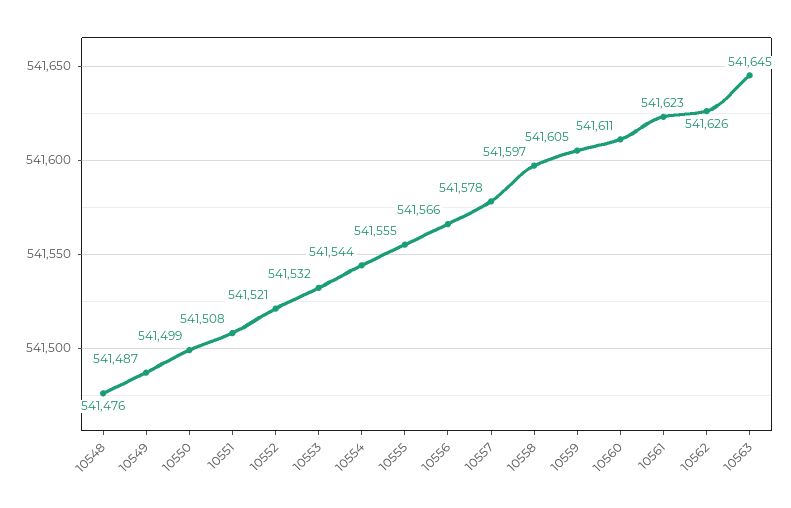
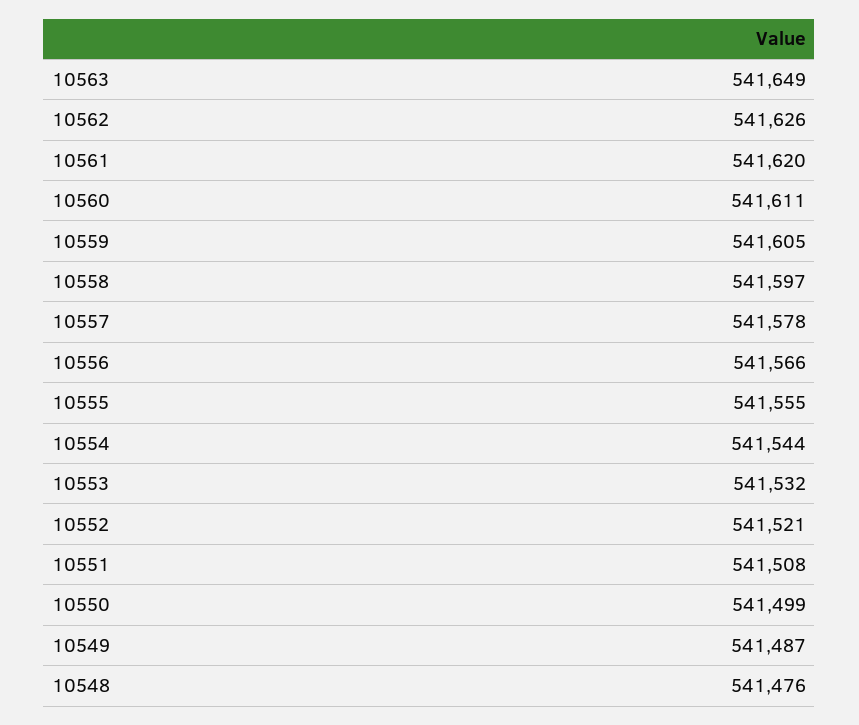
10561: 541623 -> 541620
10563: 541645 -> 541649

